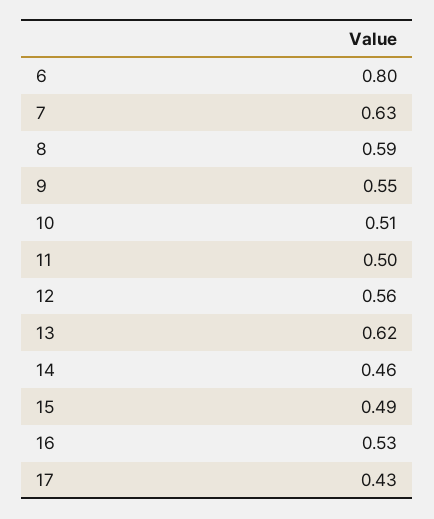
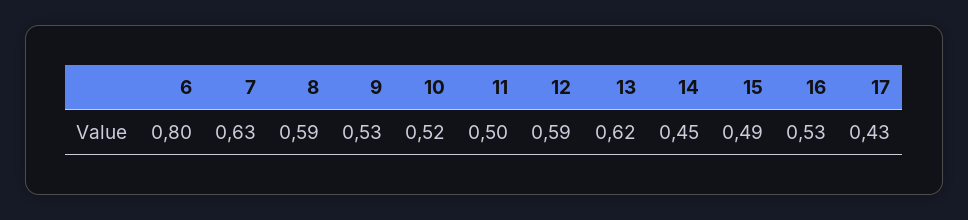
9: 0.55 -> 0.53
10: 0.51 -> 0.52
12: 0.56 -> 0.59
14: 0.46 -> 0.45

